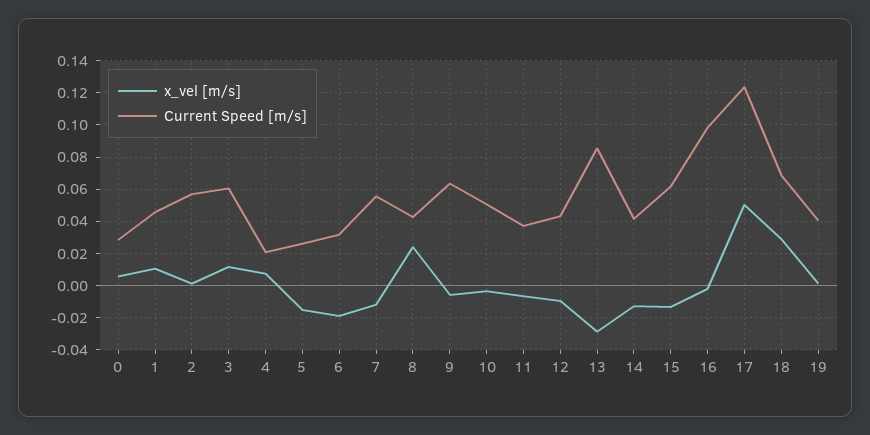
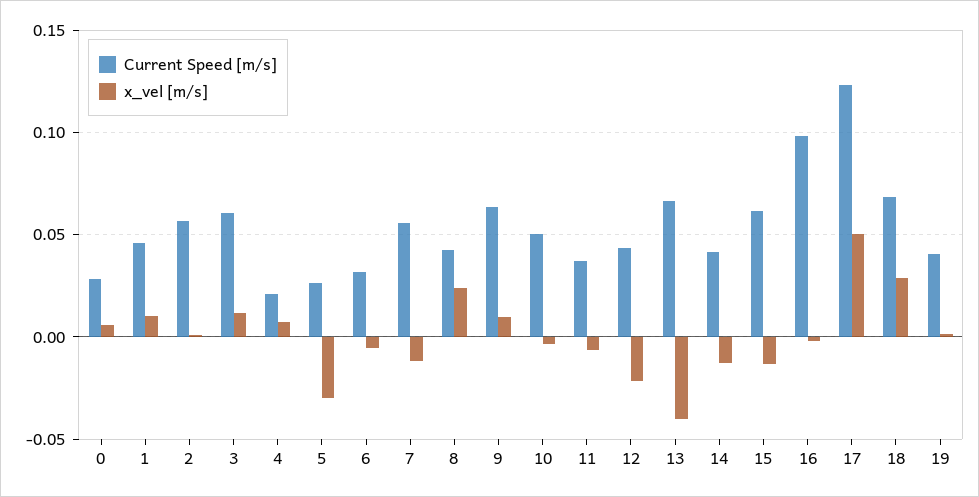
x_vel [m/s], 5: -0.015 -> -0.03
x_vel [m/s], 6: -0.02 -> -0.005
x_vel [m/s], 9: -0.005 -> 0.01
x_vel [m/s], 12: -0.01 -> -0.02
x_vel [m/s], 13: -0.03 -> -0.04
Current Speed [m/s], 13: 0.085 -> 0.065

